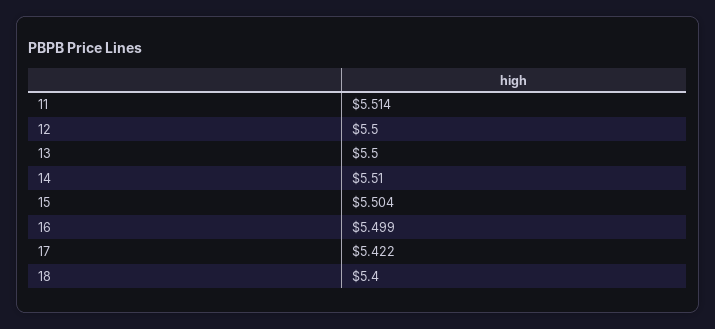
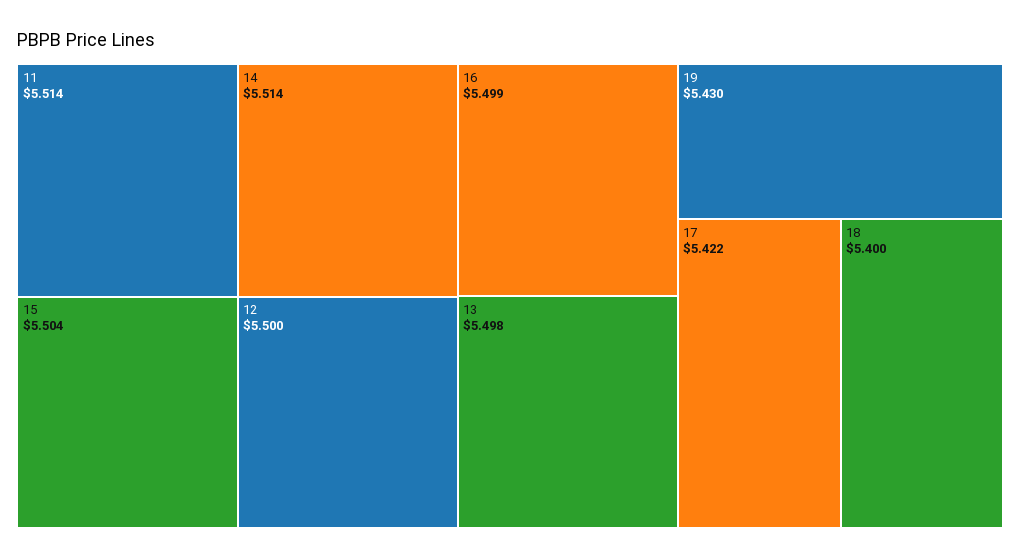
13: 5.5 -> 5.498
14: 5.51 -> 5.514
19: none -> 5.43

